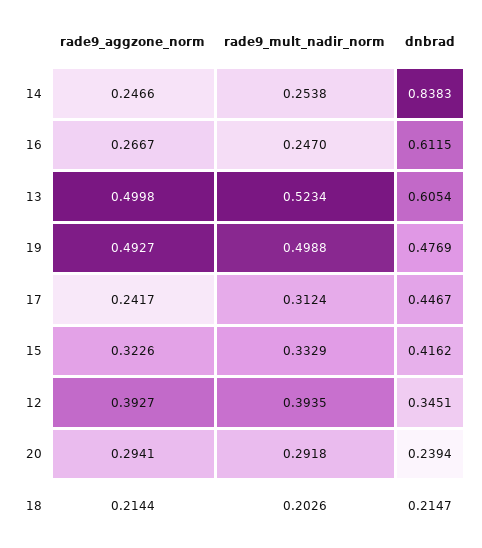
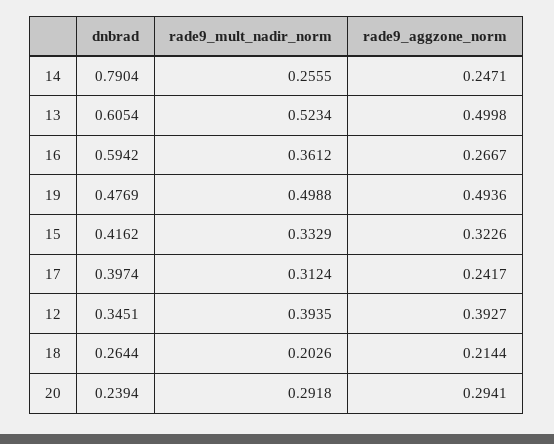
rade9_aggzone_norm, 14: 0.2466 -> 0.2471
rade9_mult_nadir_norm, 14: 0.2538 -> 0.2555
dnbrad, 14: 0.8383 -> 0.7904
rade9_mult_nadir_norm, 16: 0.247 -> 0.3612
dnbrad, 16: 0.6115 -> 0.5942
rade9_aggzone_norm, 19: 0.4927 -> 0.4936
dnbrad, 17: 0.4467 -> 0.3974
dnbrad, 18: 0.2147 -> 0.2644

